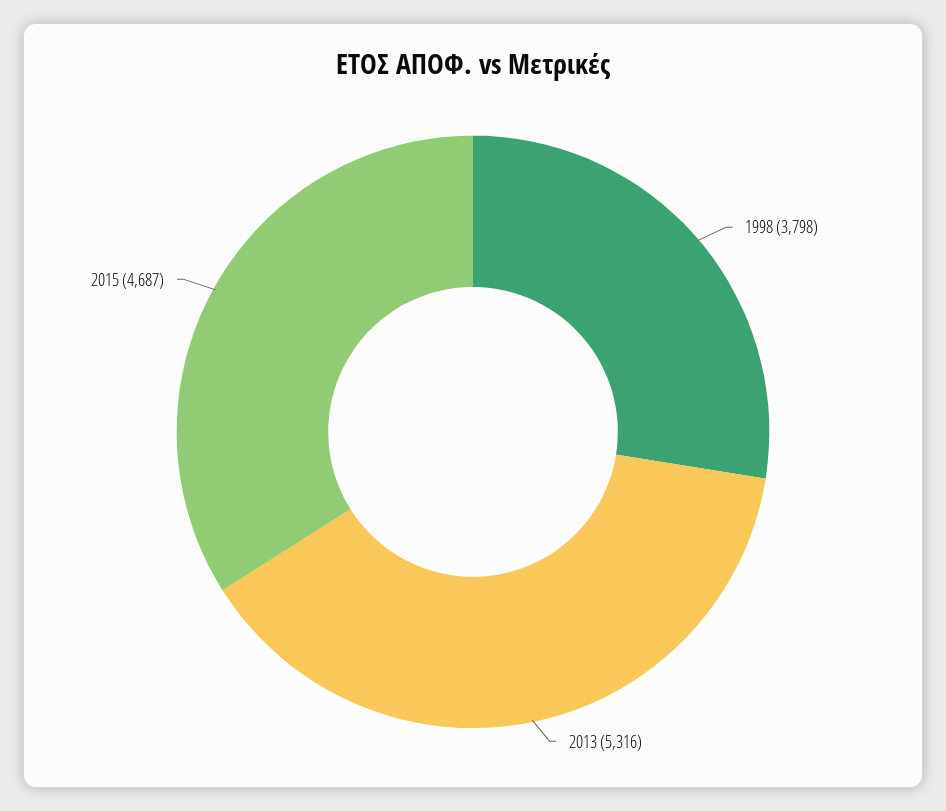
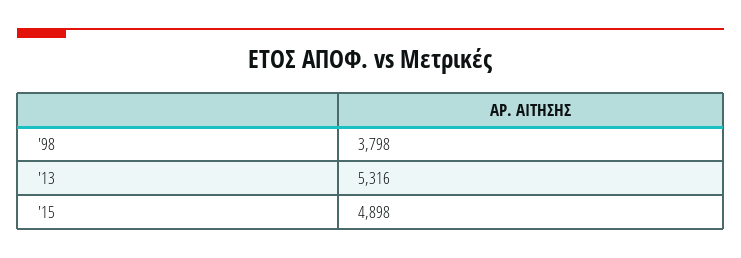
2015: 4687 -> 4898

